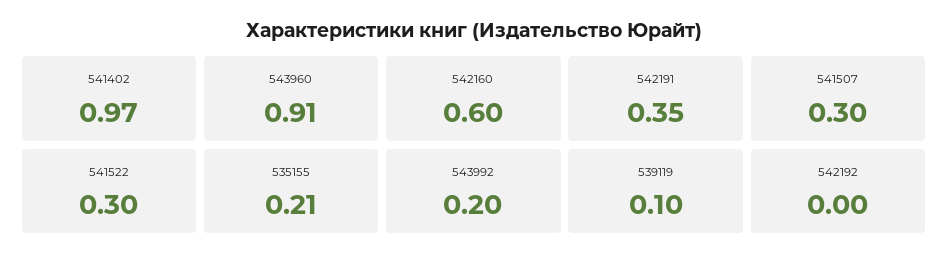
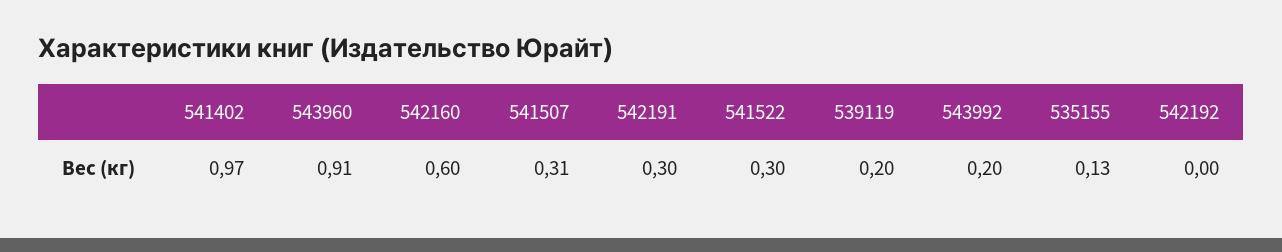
542191: 0.35 -> 0.3
541507: 0.3 -> 0.31
535155: 0.21 -> 0.13
539119: 0.1 -> 0.2

